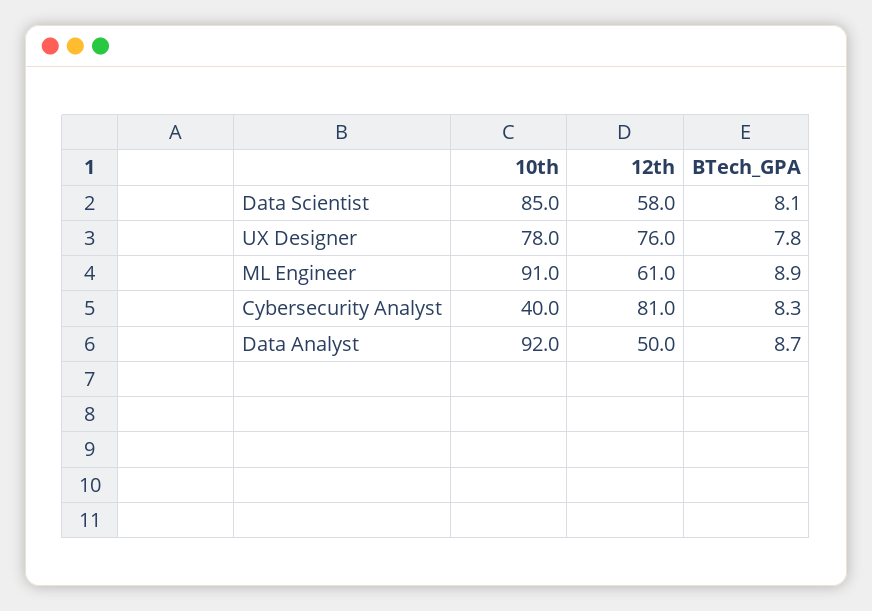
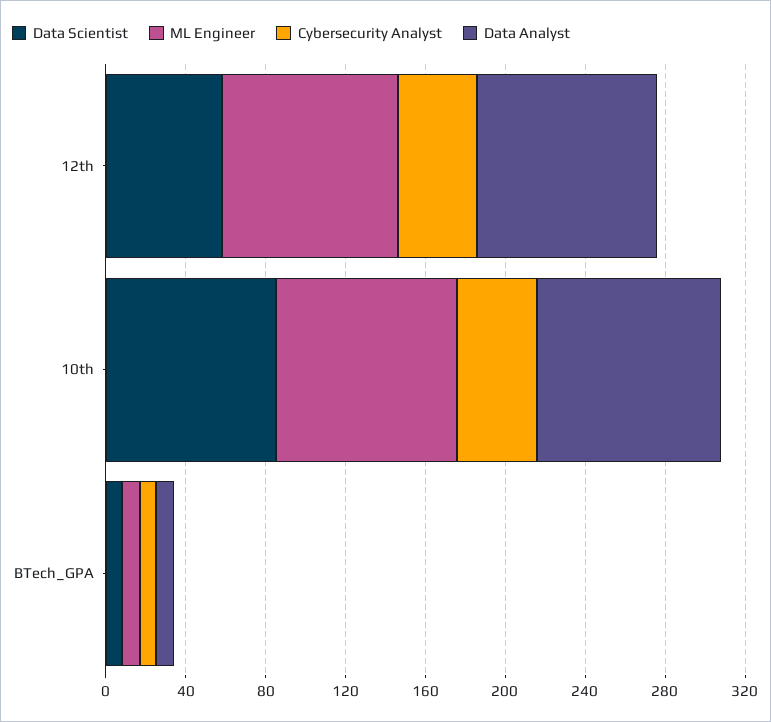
UX Designer, 10th: 78 -> none
UX Designer, 12th: 76 -> none
UX Designer, BTech_GPA: 7.8 -> none
ML Engineer, 12th: 61 -> 90
Cybersecurity Analyst, 12th: 81 -> 40
Data Analyst, 12th: 50 -> 90

